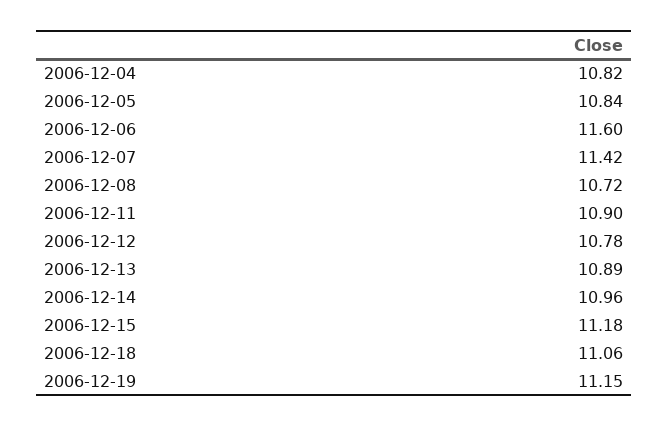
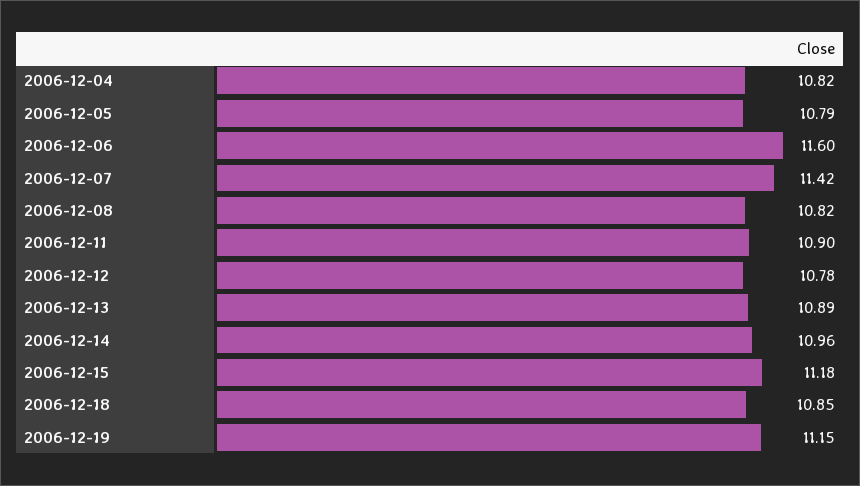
2006-12-05: 10.84 -> 10.79
2006-12-08: 10.72 -> 10.82
2006-12-18: 11.06 -> 10.85

